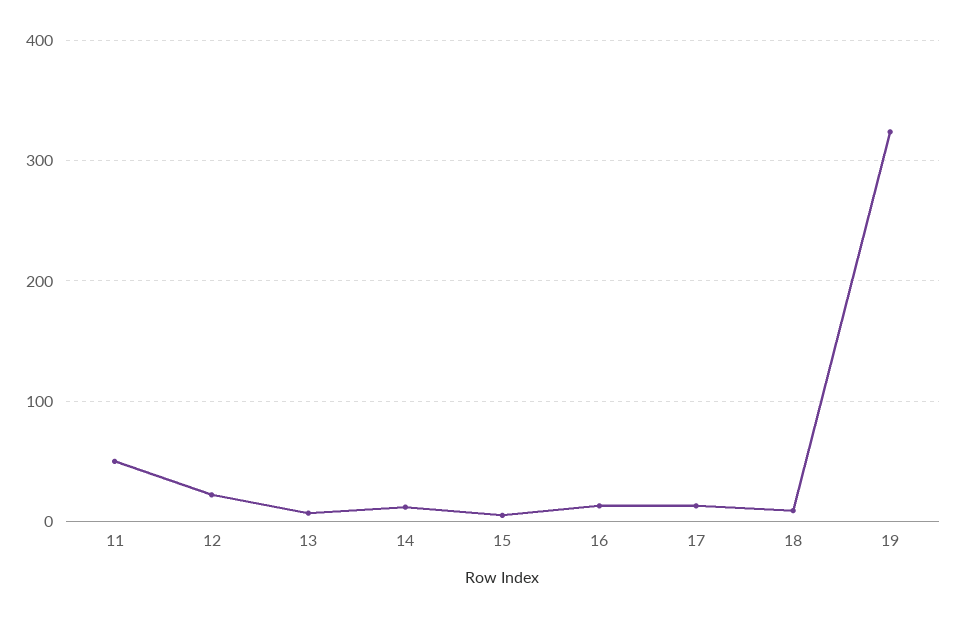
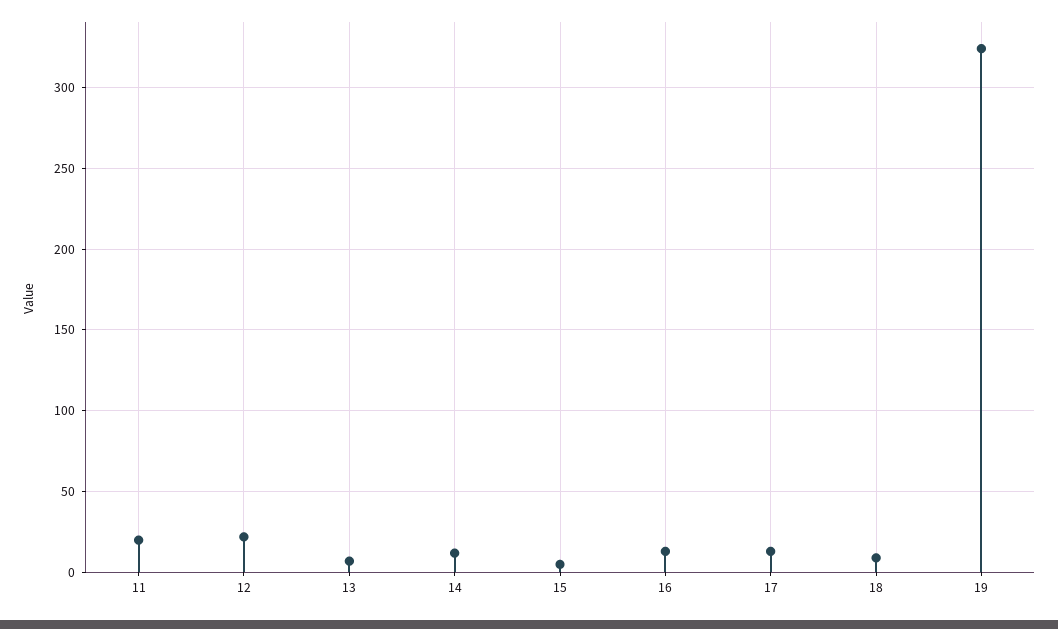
11: 50 -> 20

